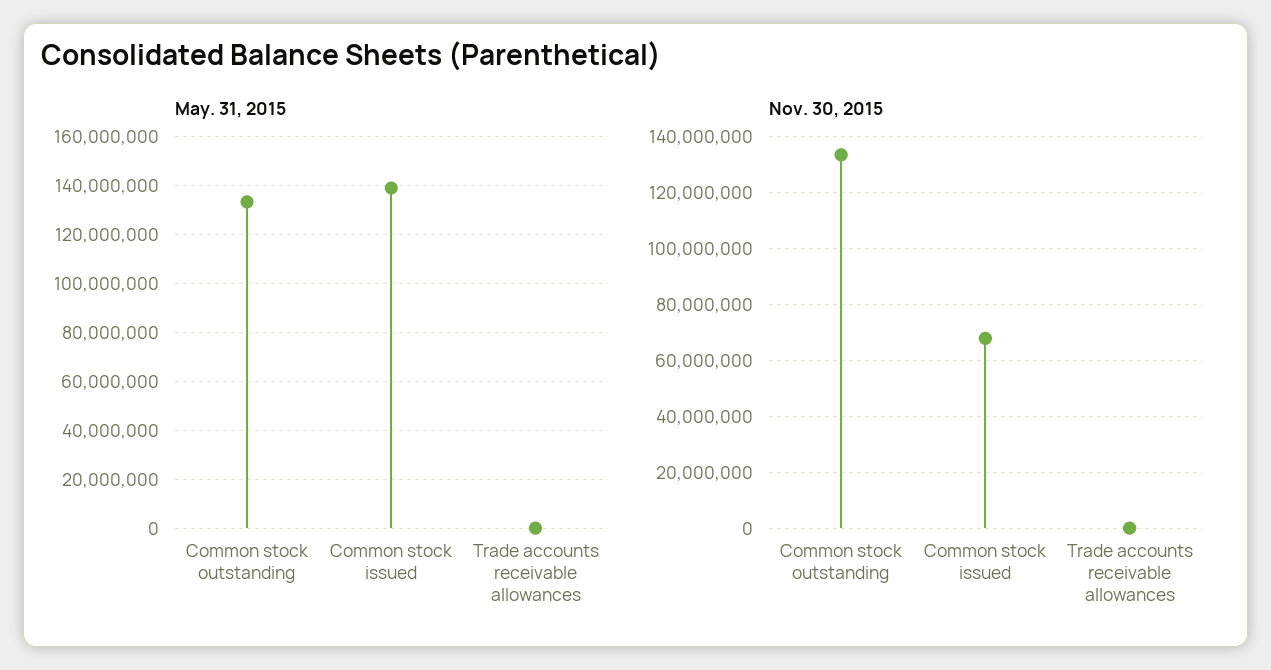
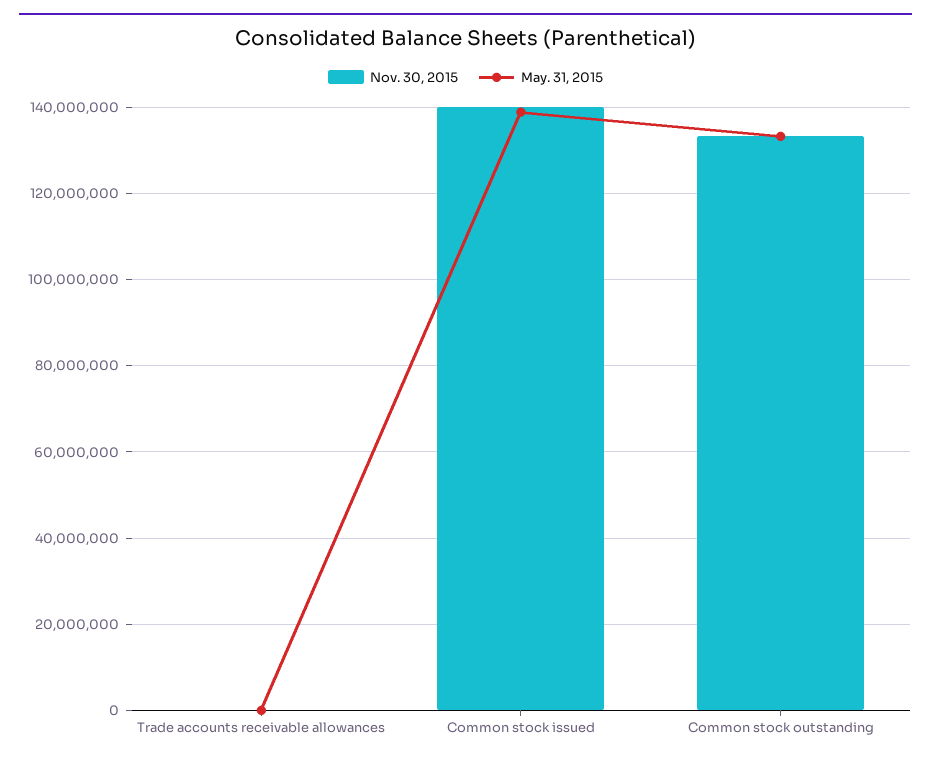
Nov. 30, 2015, Common stock issued: 67500000 -> 140000000

